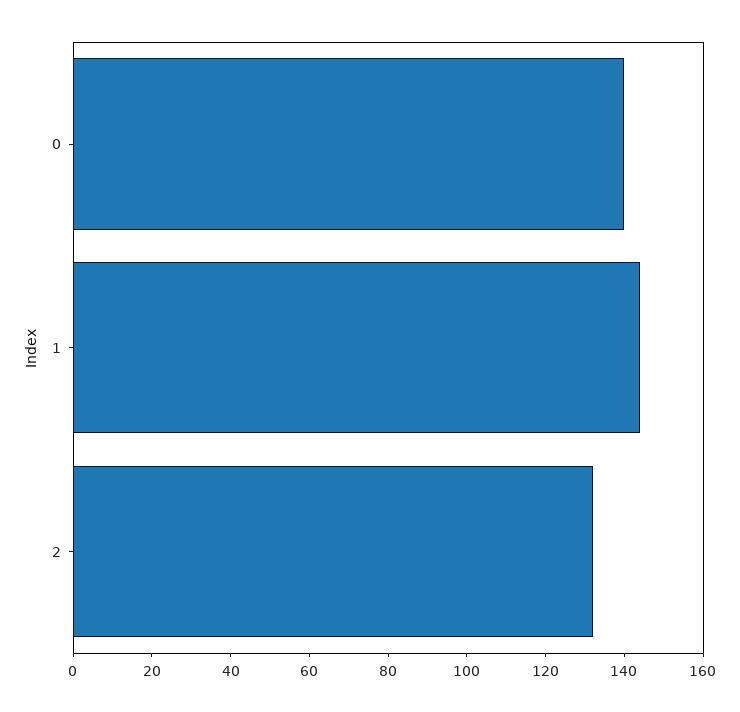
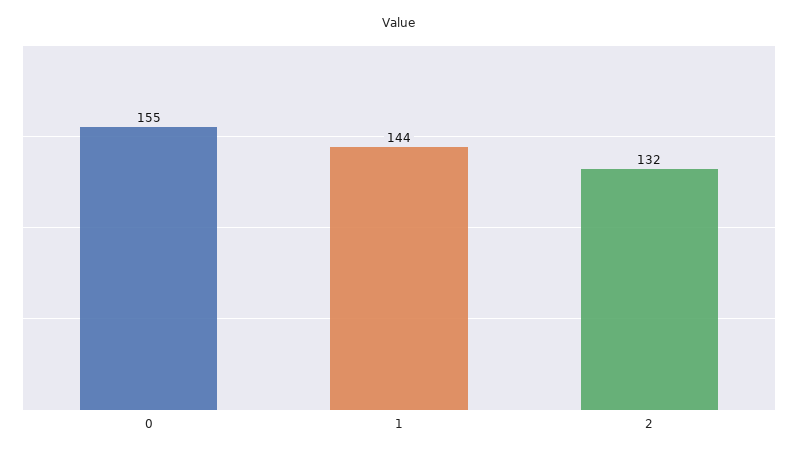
0: 140 -> 155

